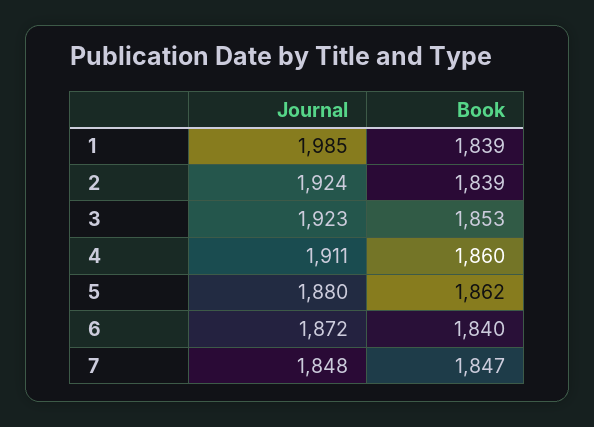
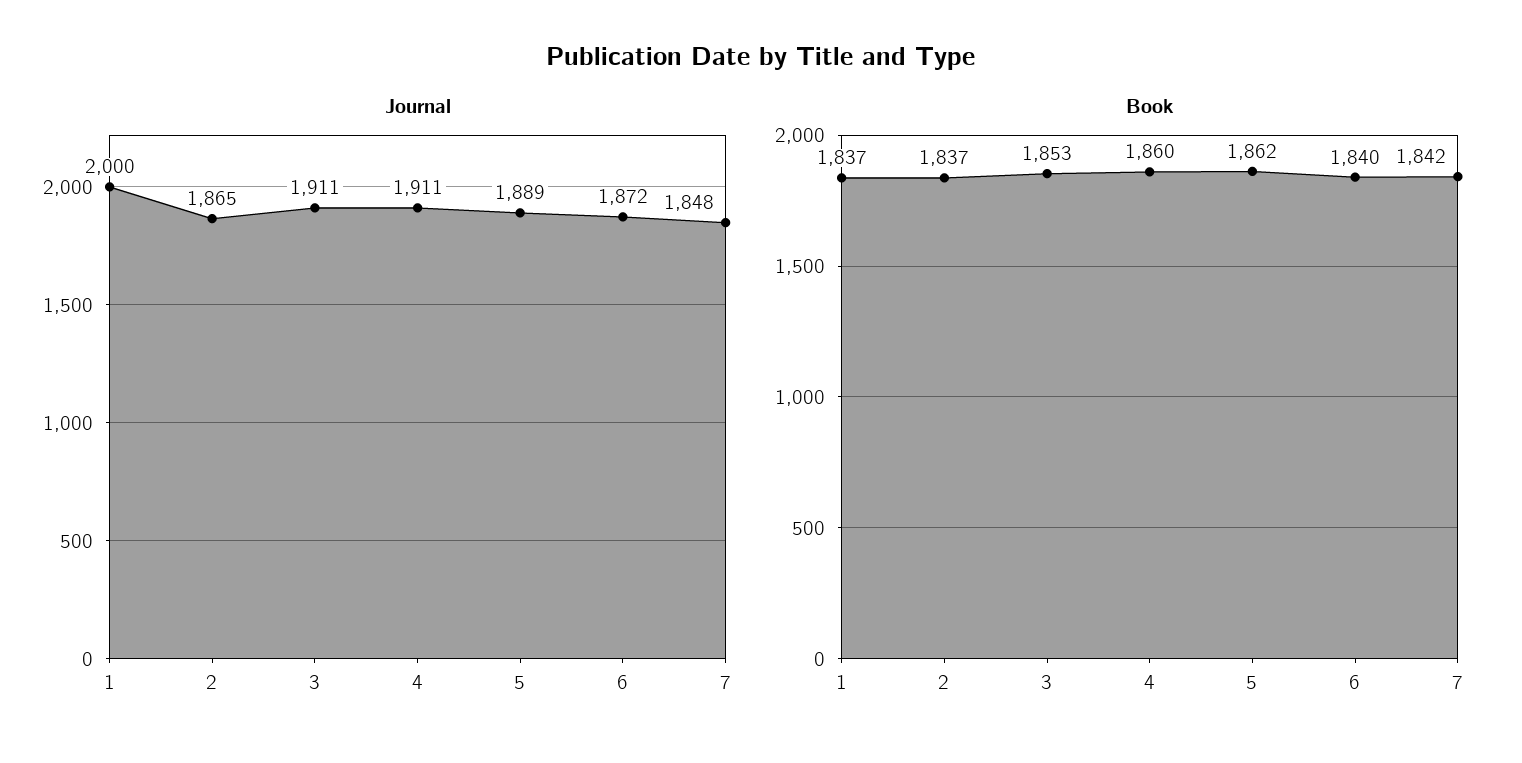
Journal, 1: 1985 -> 2000
Book, 1: 1839 -> 1837
Journal, 2: 1924 -> 1865
Book, 2: 1839 -> 1837
Journal, 3: 1923 -> 1911
Journal, 5: 1880 -> 1889
Book, 7: 1847 -> 1842

